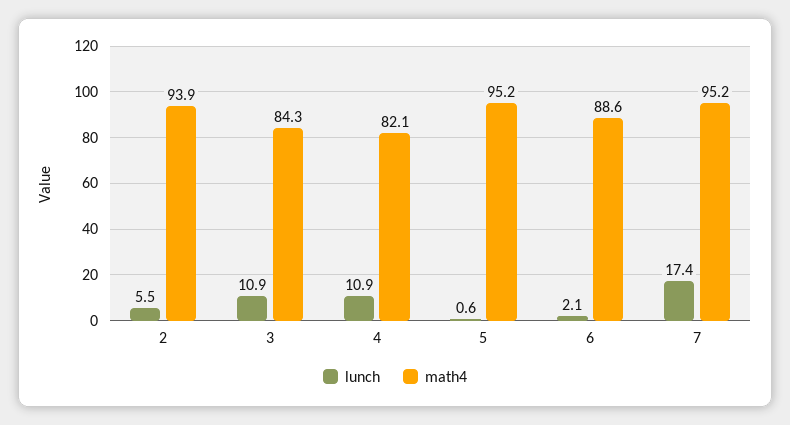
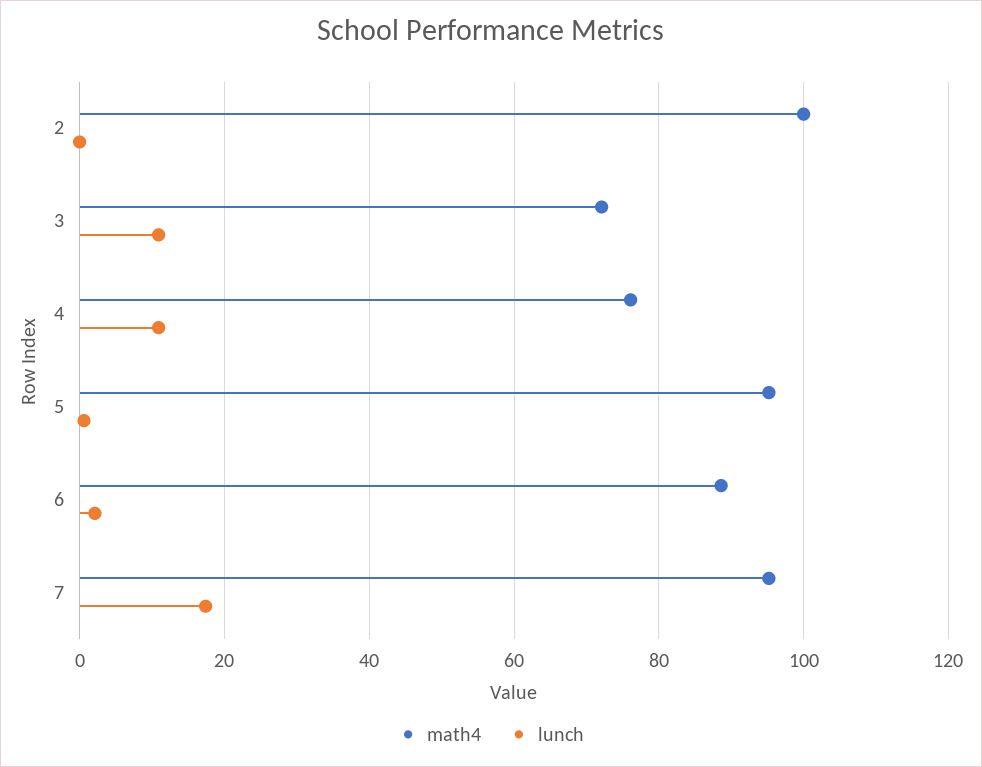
lunch, 2: 5.5 -> 0
math4, 2: 93.9 -> 100
math4, 3: 84.3 -> 72
math4, 4: 82.1 -> 76

